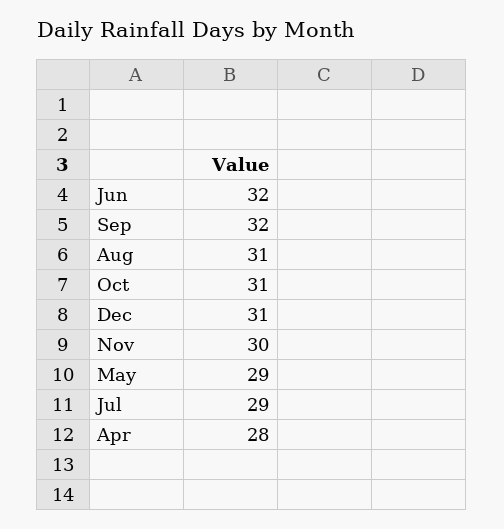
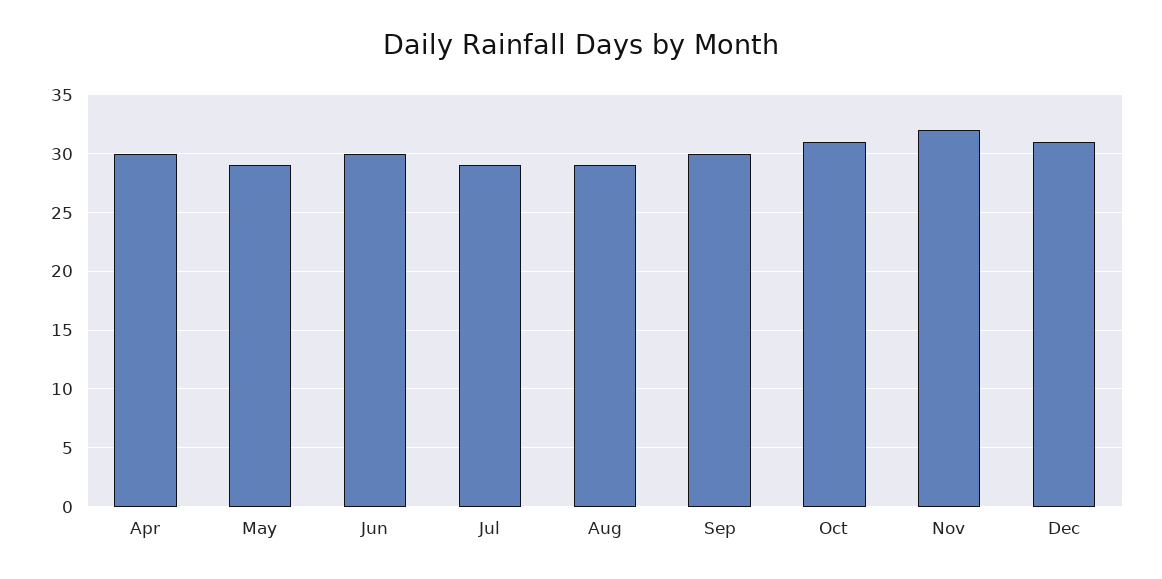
Jun: 32 -> 30
Sep: 32 -> 30
Aug: 31 -> 29
Nov: 30 -> 32
Apr: 28 -> 30

